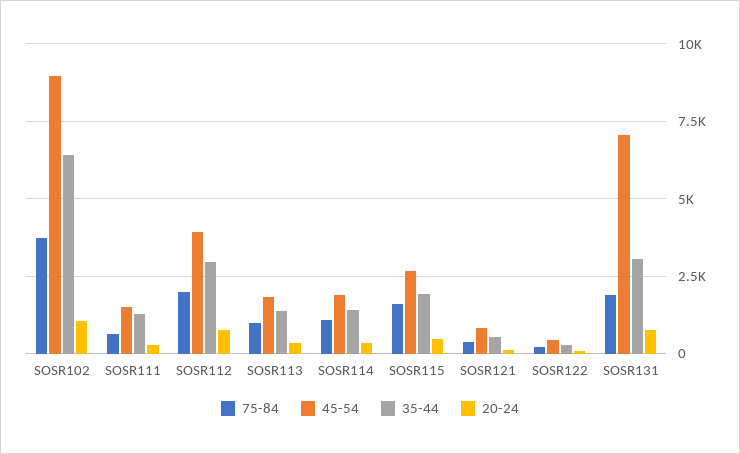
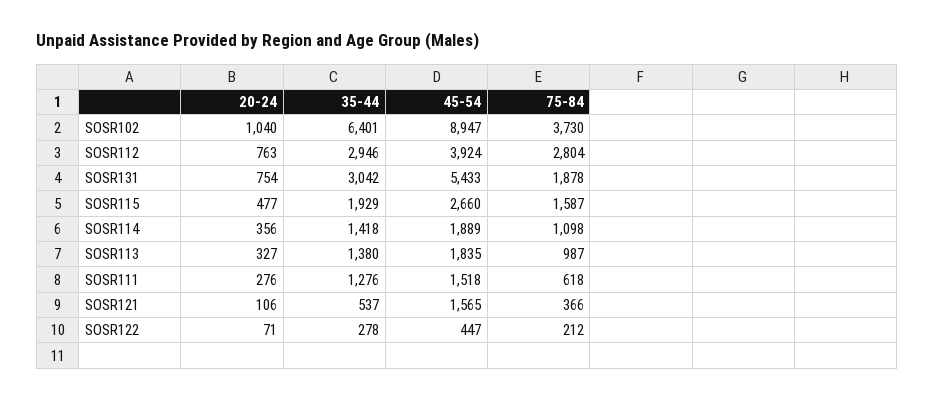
75-84, SOSR112: 2000 -> 2804
45-54, SOSR121: 750 -> 1565
45-54, SOSR131: 7000 -> 5433

